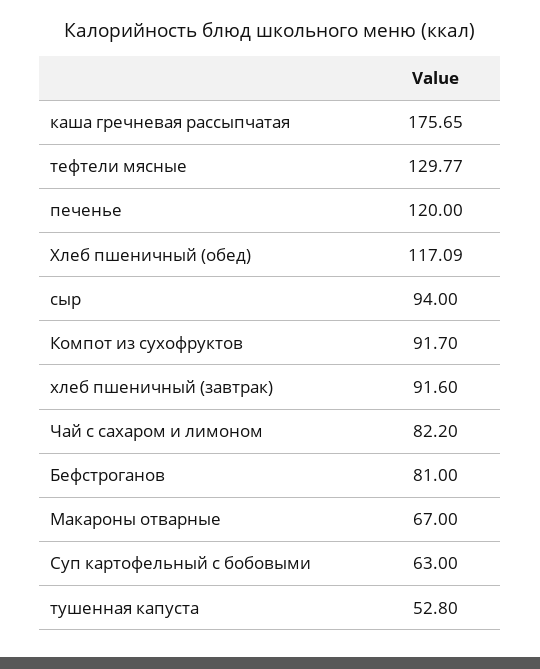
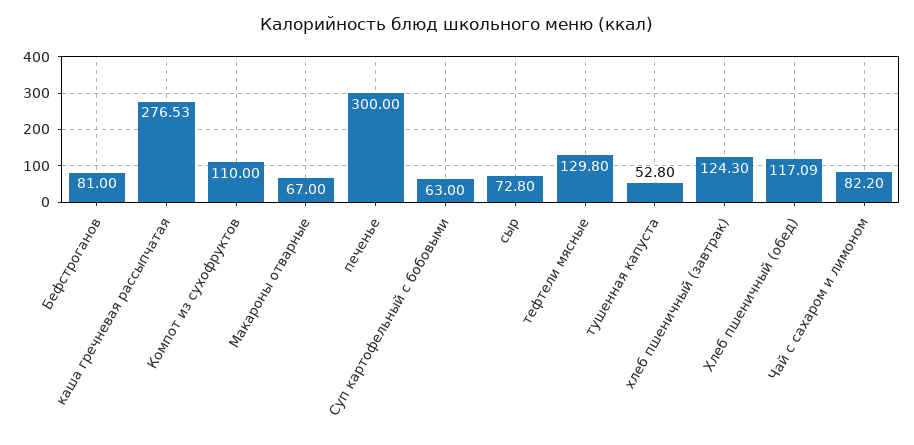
каша гречневая рассыпчатая: 175.65 -> 276.53
тефтели мясные: 129.77 -> 129.8
печенье: 120 -> 300
сыр: 94 -> 72.8
Компот из сухофруктов: 91.7 -> 110
хлеб пшеничный (завтрак): 91.6 -> 124.3

